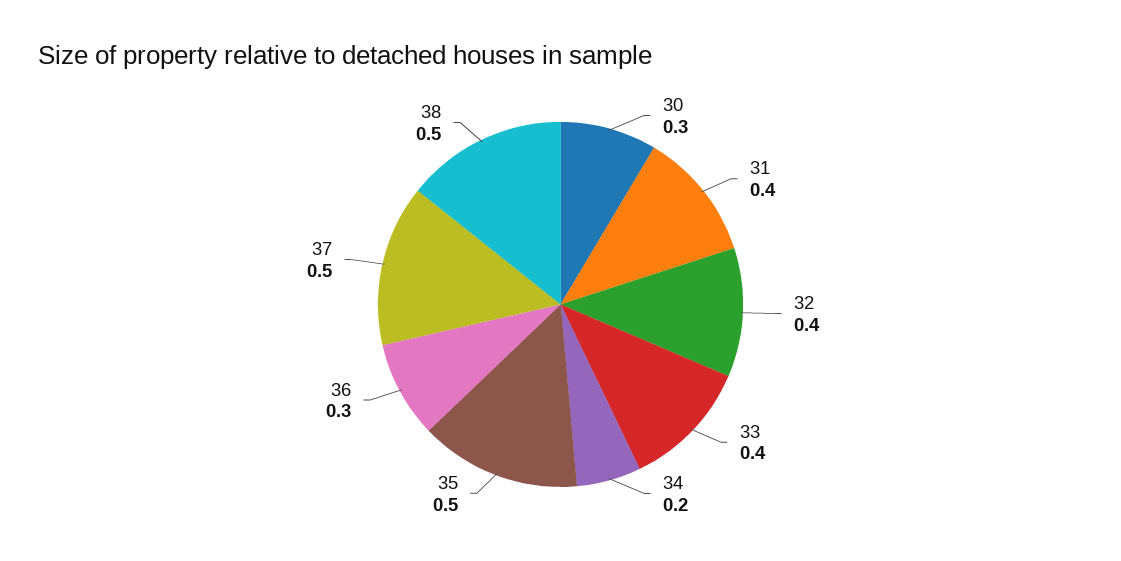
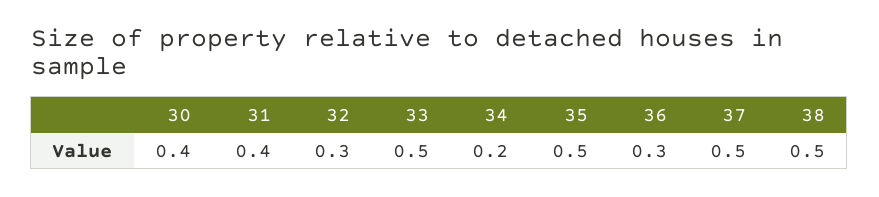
30: 0.3 -> 0.4
32: 0.4 -> 0.3
33: 0.4 -> 0.5

